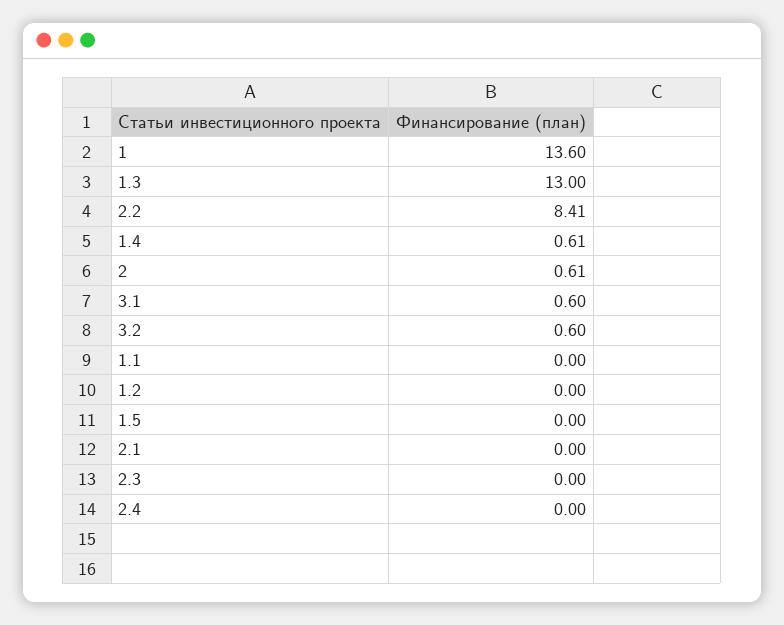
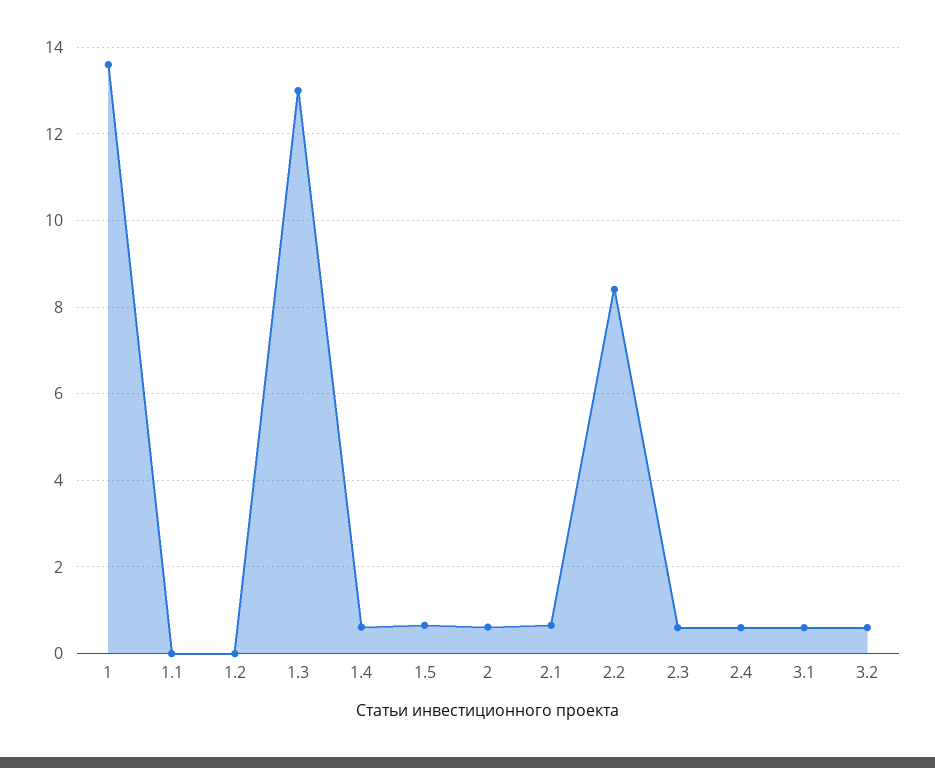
1.5: 0 -> 0.6
2.1: 0 -> 0.6
2.3: 0 -> 0.6
2.4: 0 -> 0.6

